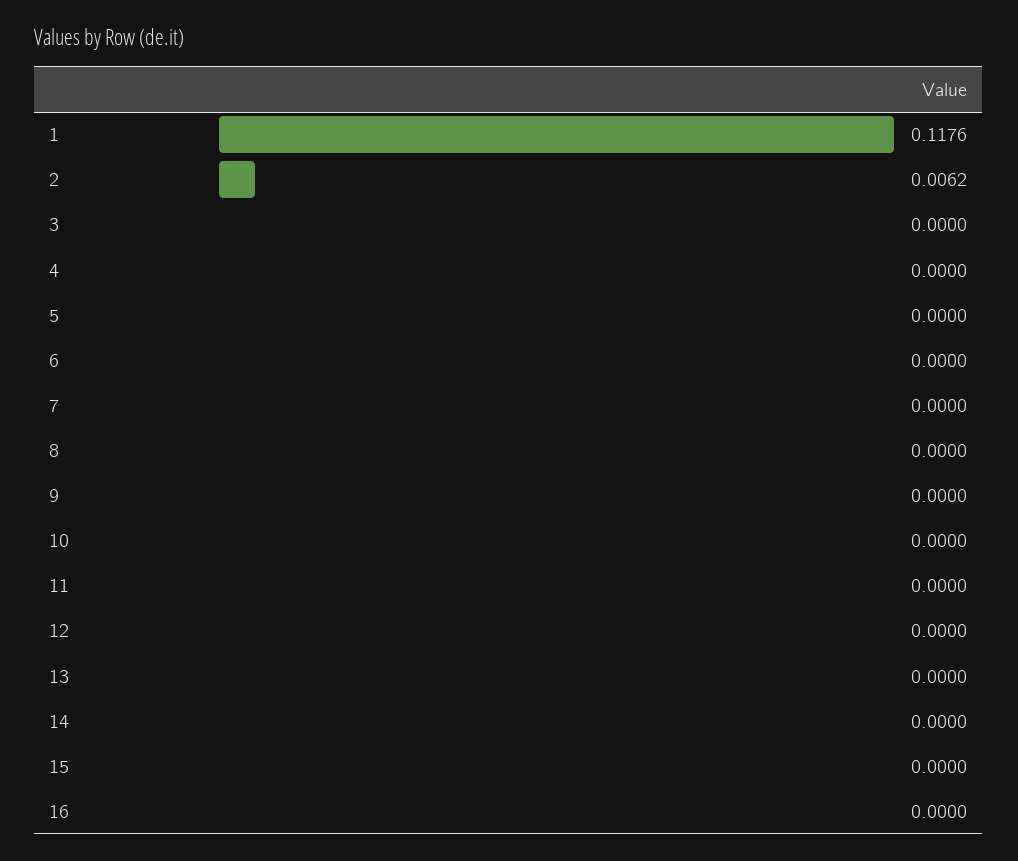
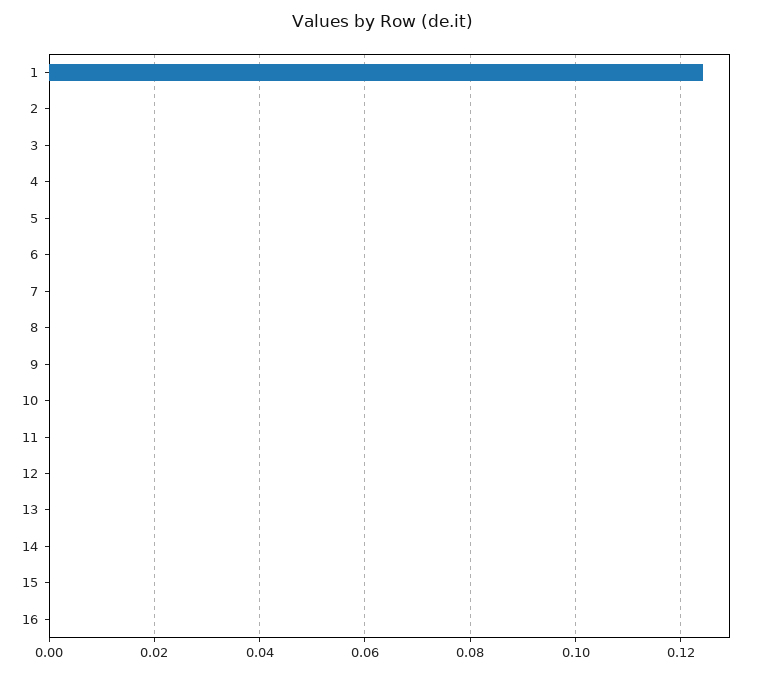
1: 0.1176 -> 0.124
2: 0.0062 -> 0

